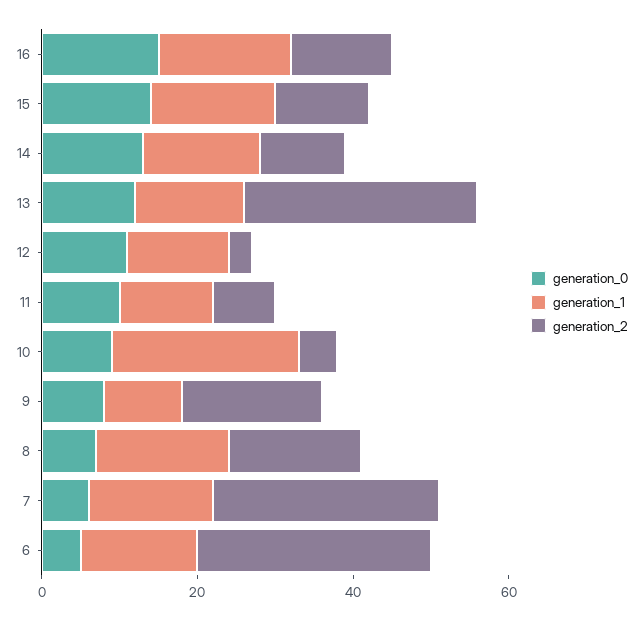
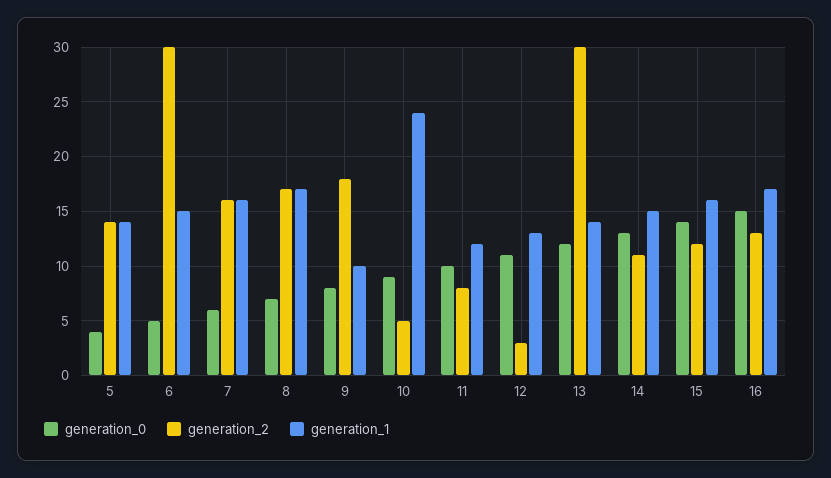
generation_2, 7: 30 -> 16
generation_0, 5: none -> 4
generation_2, 5: none -> 14
generation_1, 5: none -> 14

